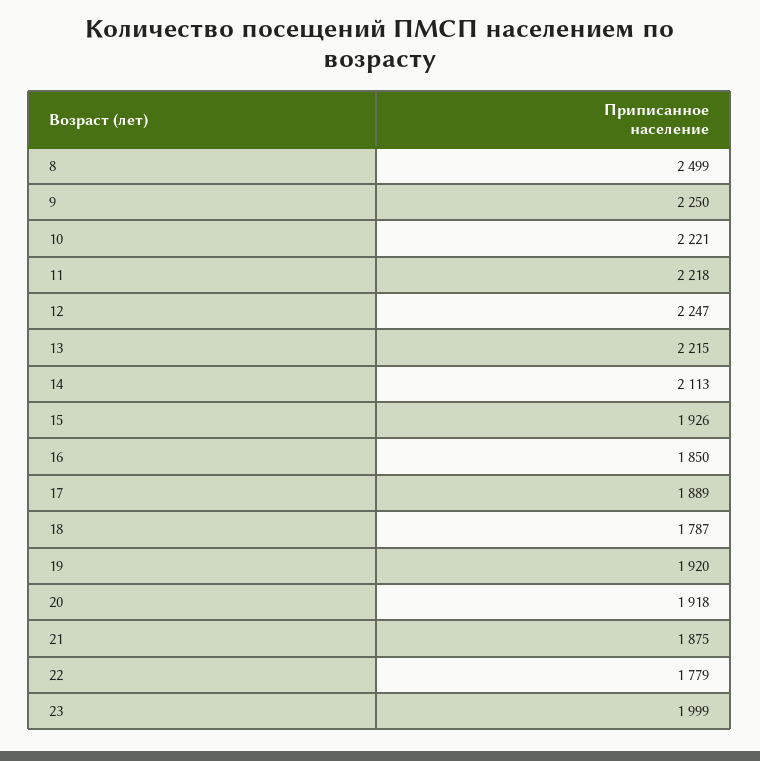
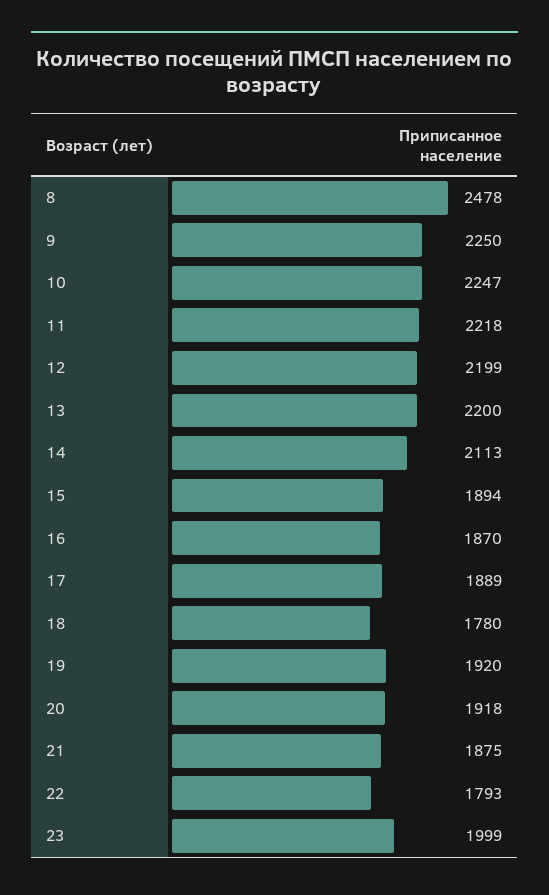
8: 2499 -> 2478
10: 2221 -> 2247
12: 2247 -> 2199
13: 2215 -> 2200
15: 1926 -> 1894
16: 1850 -> 1870
18: 1787 -> 1780
22: 1779 -> 1793

